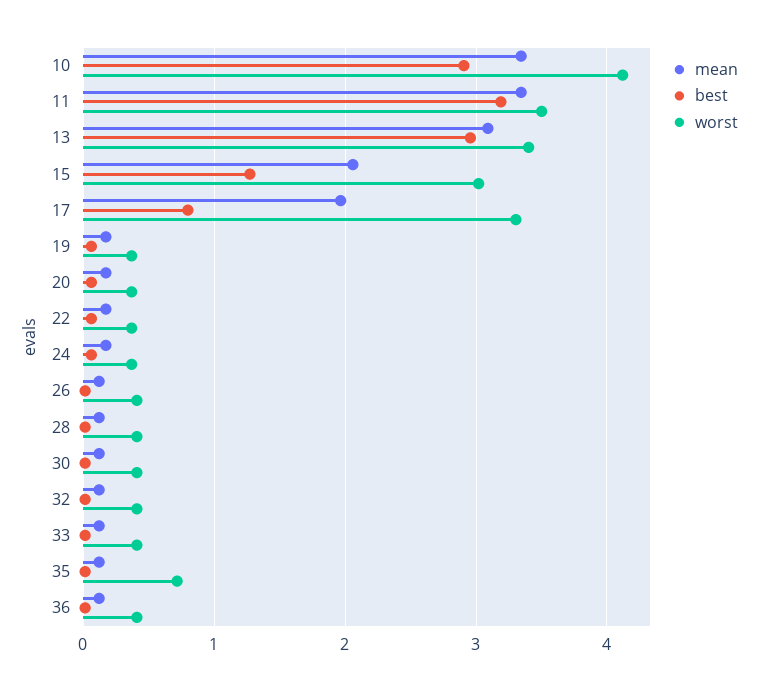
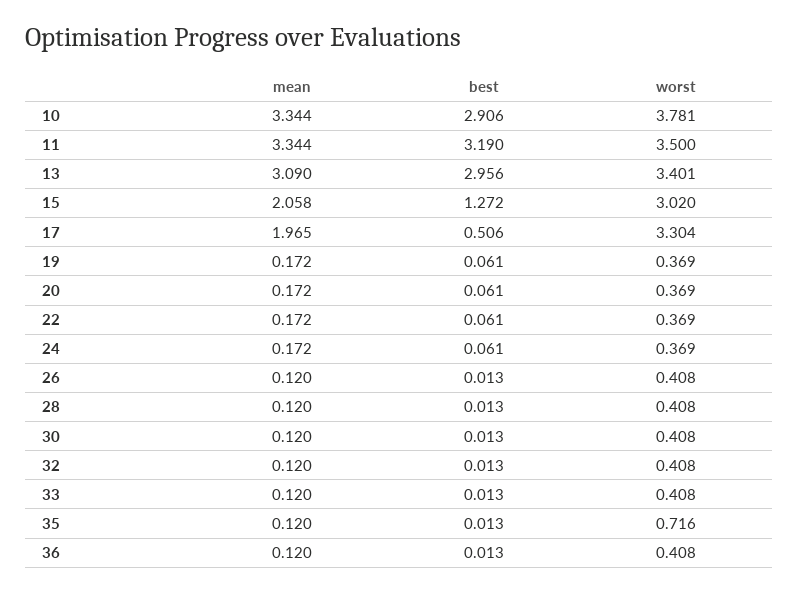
worst, 10: 4.1 -> 3.781
best, 17: 0.8 -> 0.506

